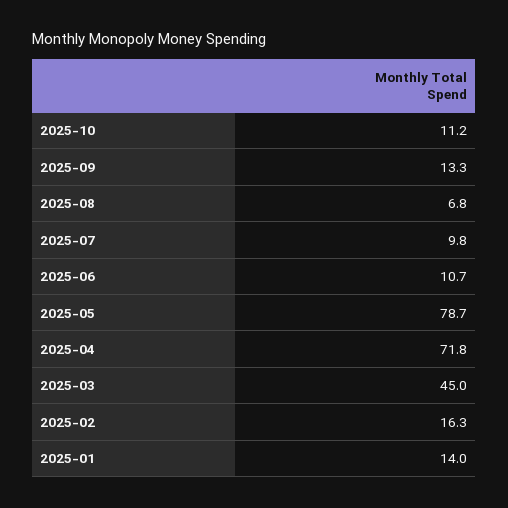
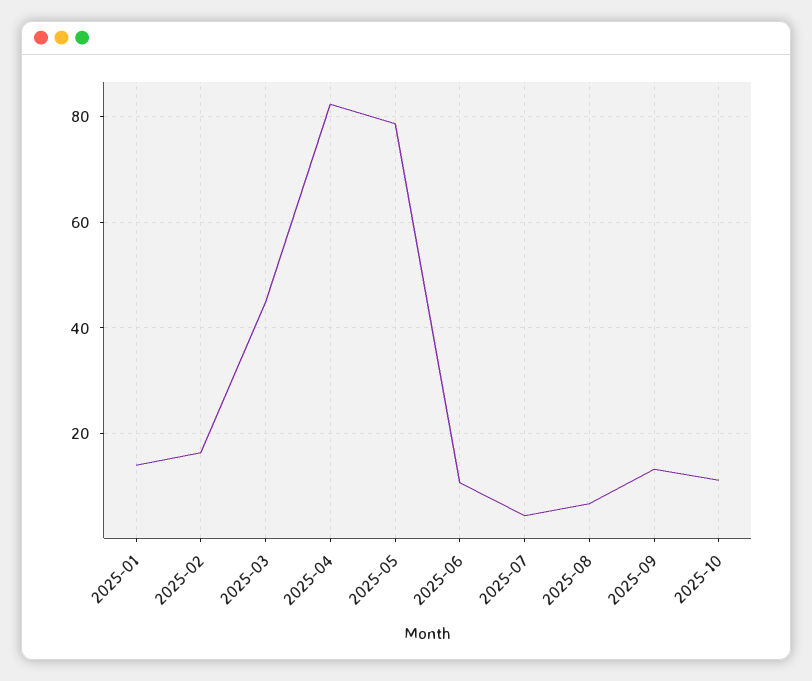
2025-07: 9.8 -> 4
2025-04: 71.8 -> 82

